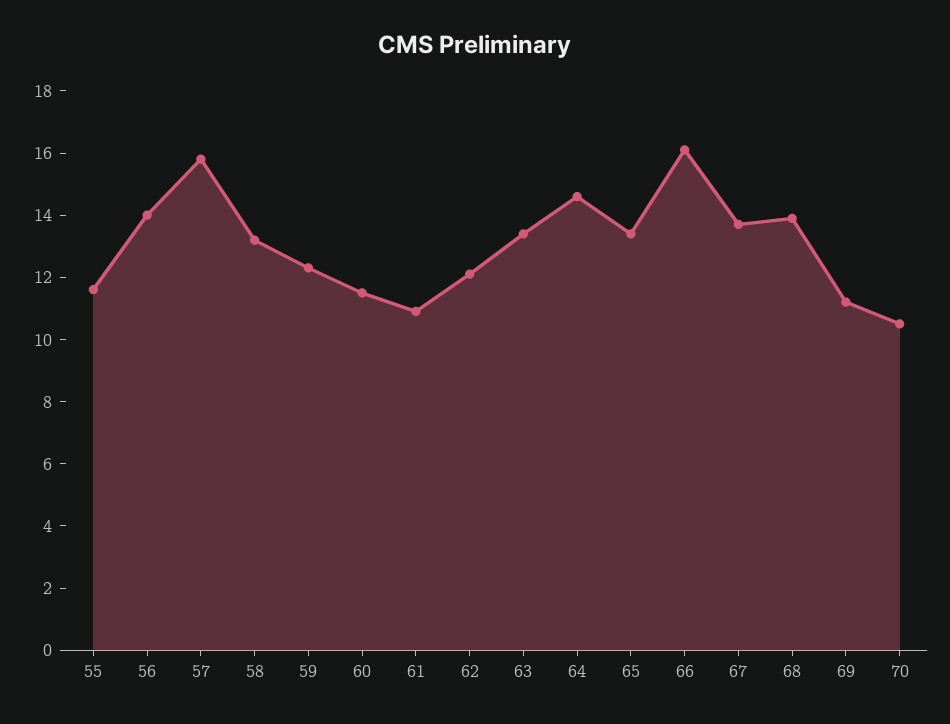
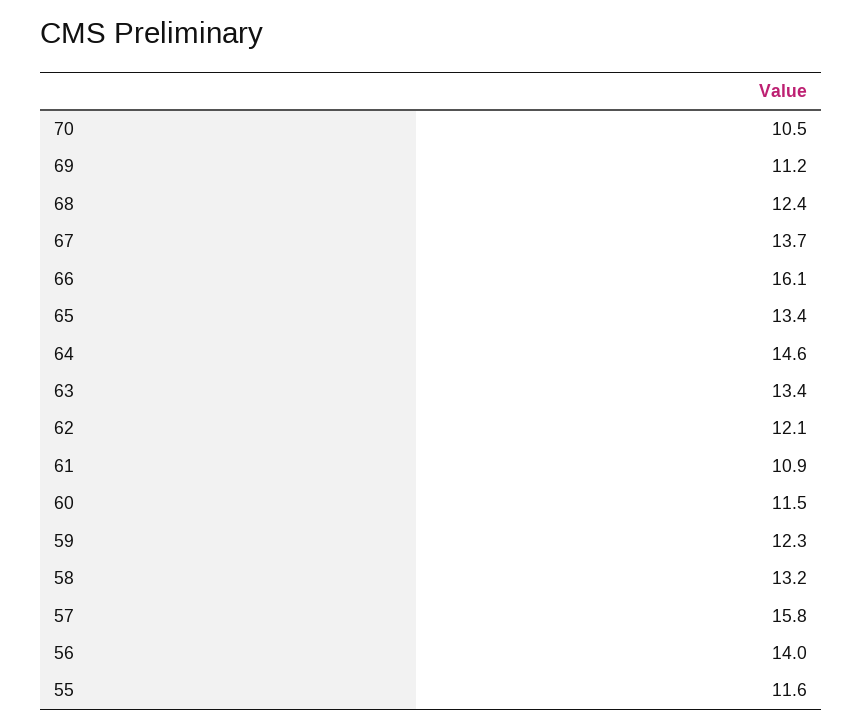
68: 14 -> 12.4

